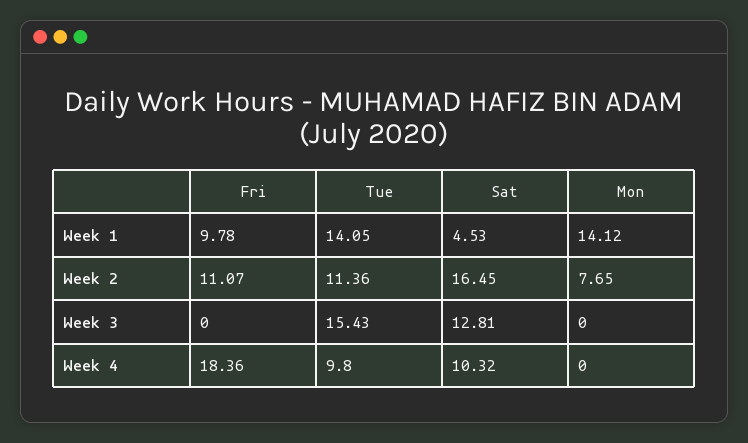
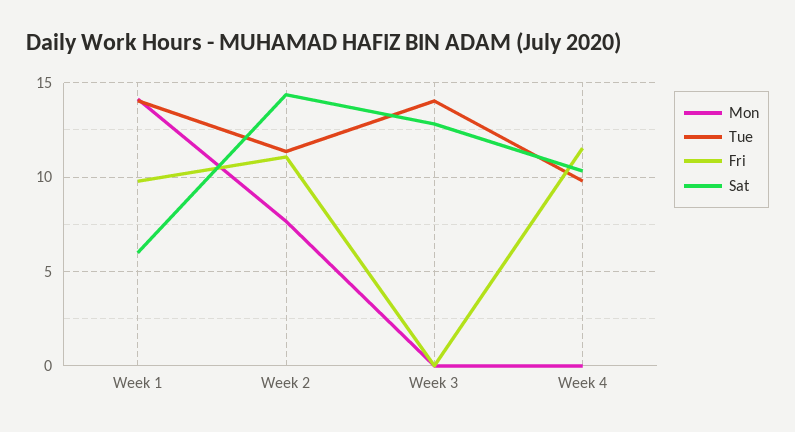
Sat, Week 1: 4.53 -> 6
Sat, Week 2: 16.45 -> 14.5
Tue, Week 3: 15.43 -> 14
Fri, Week 4: 18.36 -> 11.5

